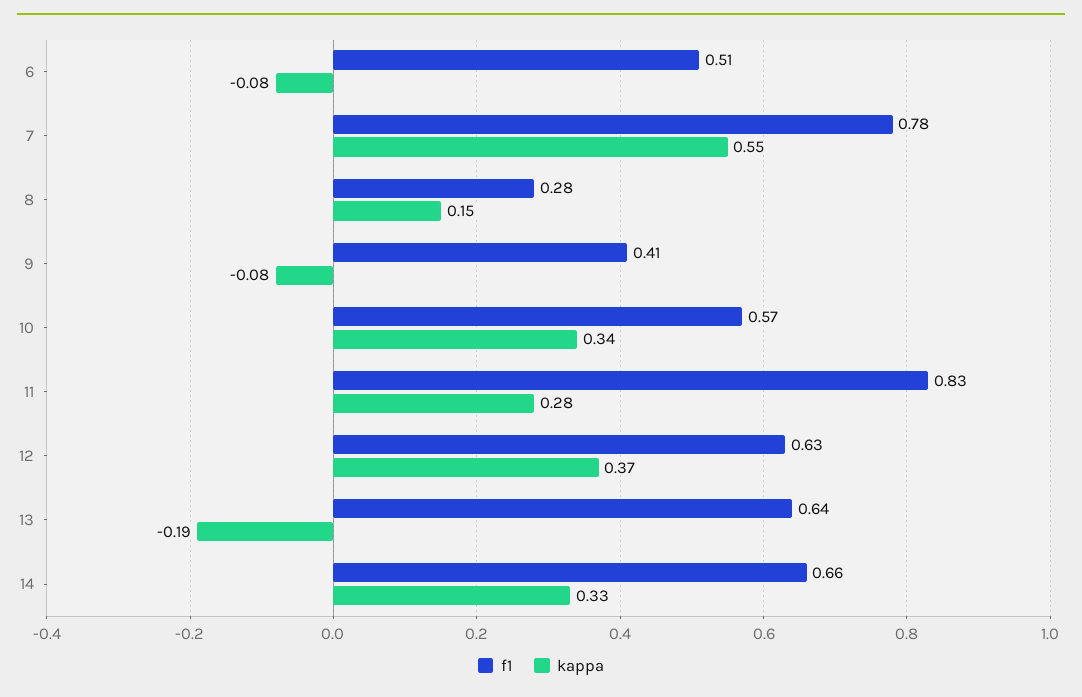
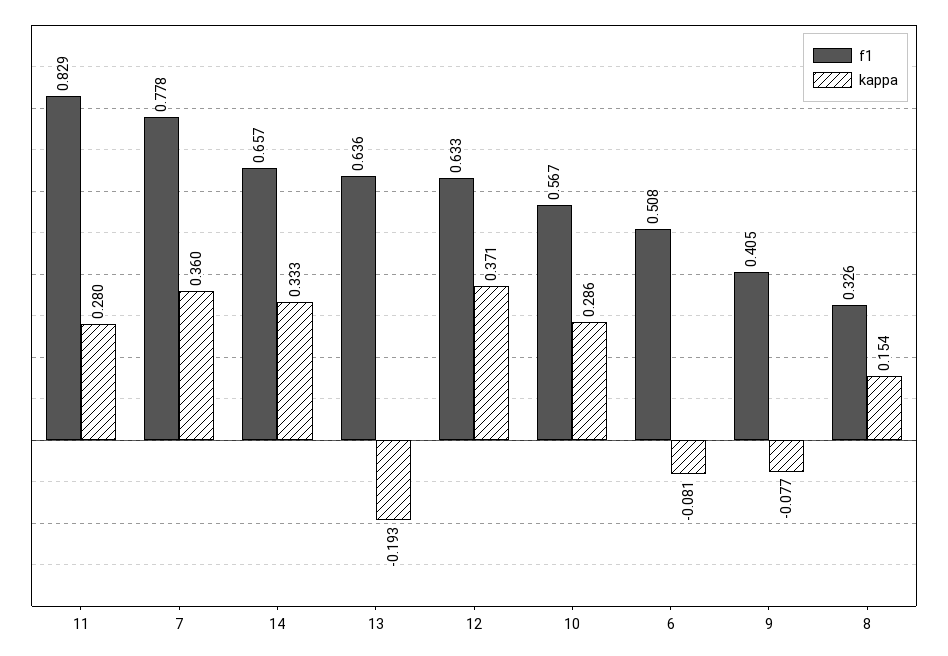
kappa, 7: 0.55 -> 0.36
f1, 8: 0.28 -> 0.326
kappa, 10: 0.34 -> 0.286

